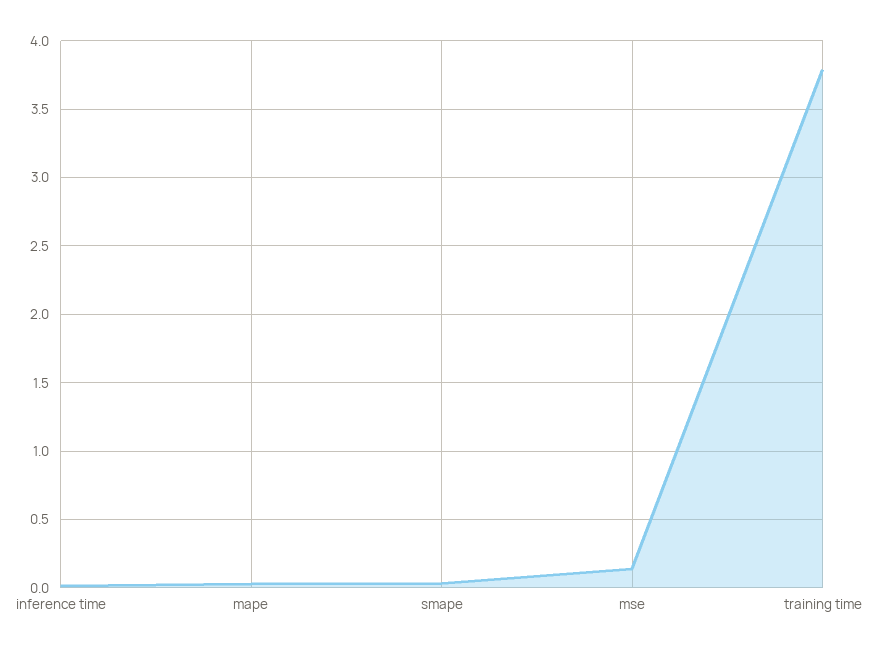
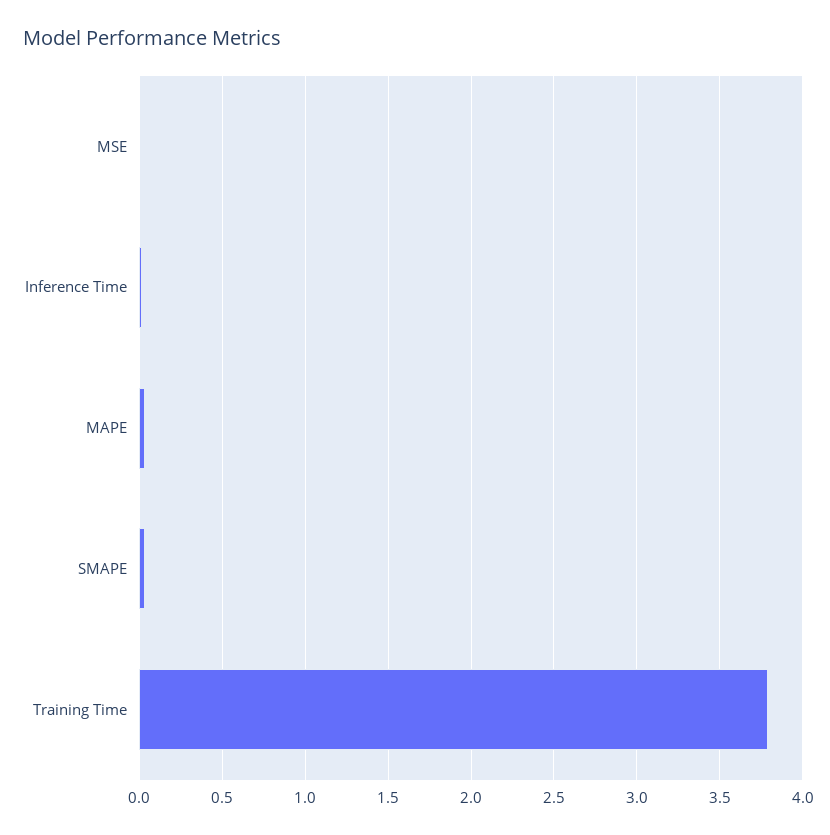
mse: 0.15 -> 0

